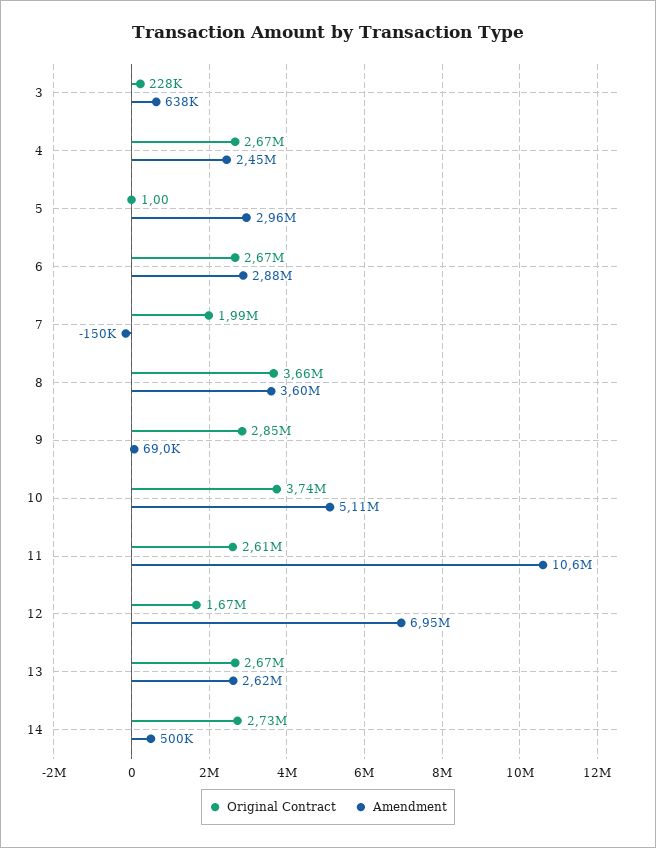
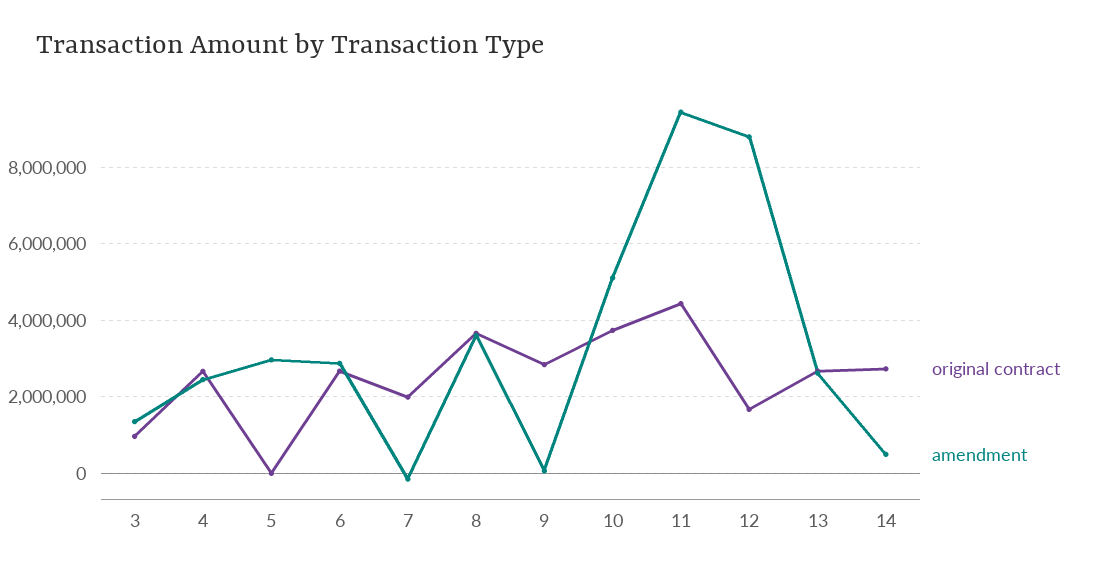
Original Contract, 3: 228000 -> 1000000
Amendment, 3: 638000 -> 1400000
Original Contract, 11: 2610000 -> 4400000
Amendment, 11: 10600000 -> 9400000
Amendment, 12: 6950000 -> 8800000

